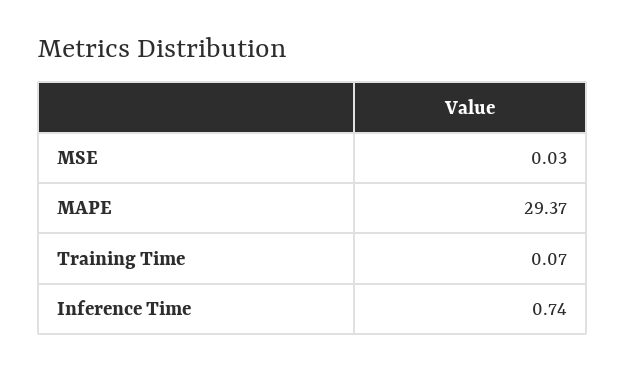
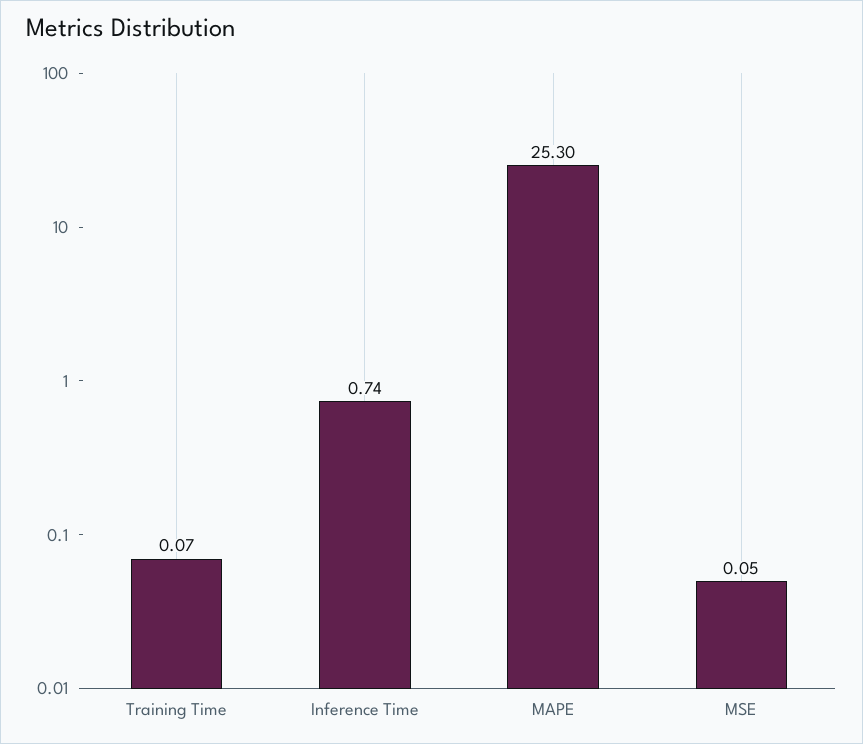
MSE: 0.03 -> 0.05
MAPE: 29.37 -> 25.3

